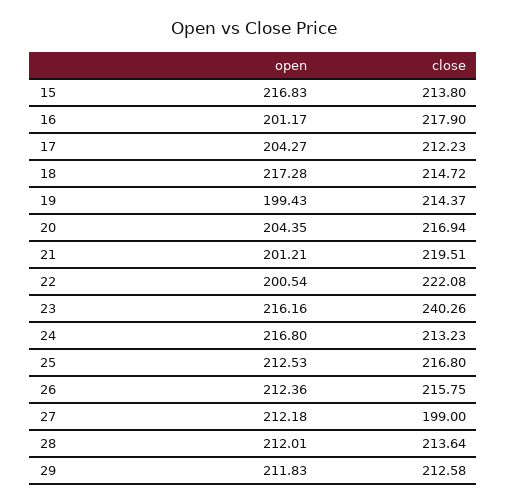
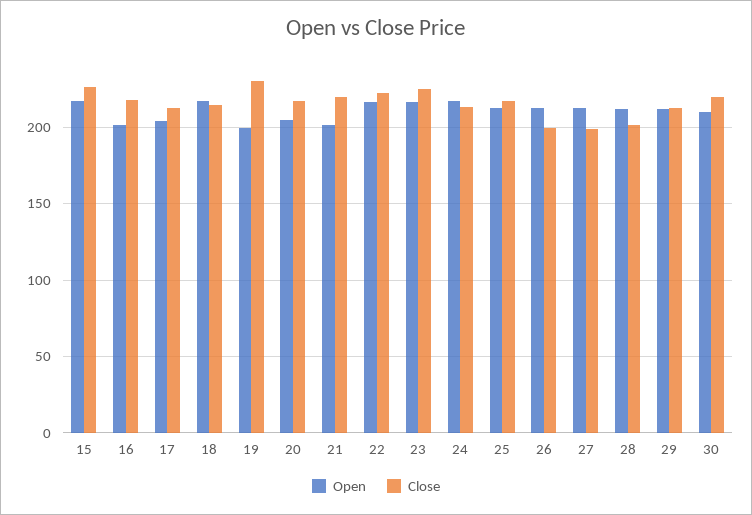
close, 15: 213.8 -> 225
close, 19: 214.37 -> 230
open, 22: 200.54 -> 215
close, 23: 240.26 -> 225
close, 26: 215.75 -> 200
close, 28: 213.64 -> 200
open, 30: none -> 210
close, 30: none -> 220

